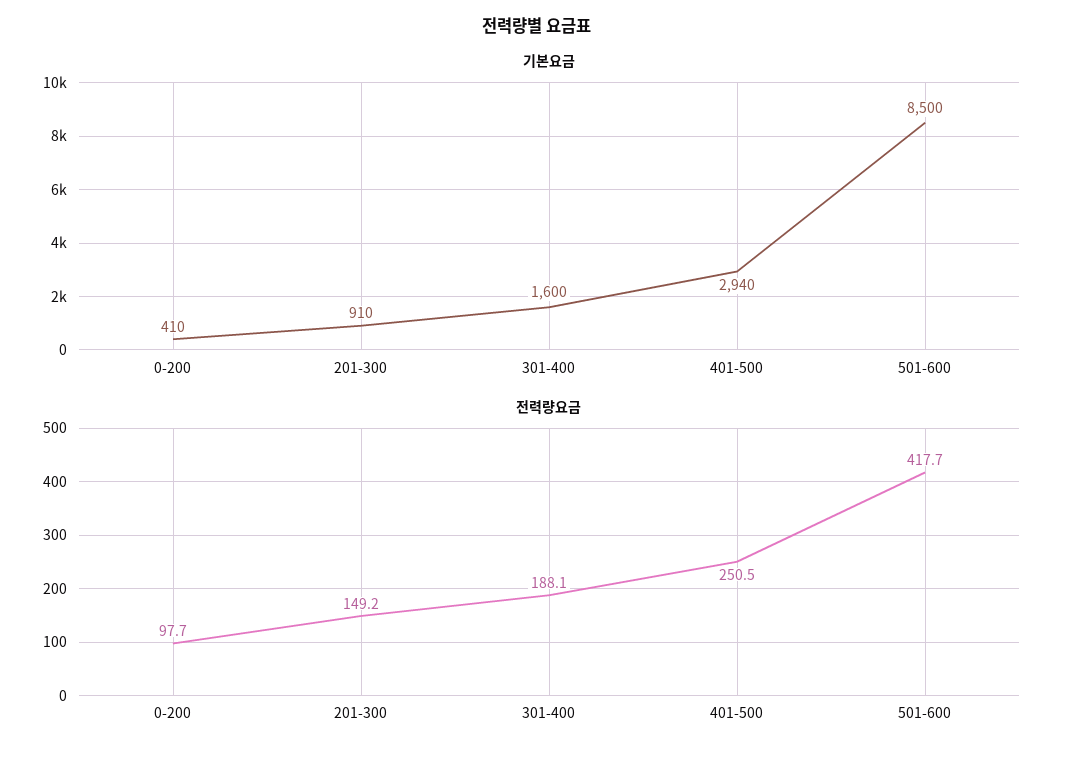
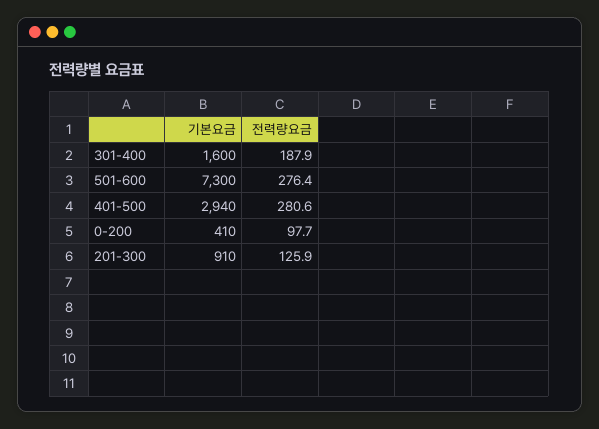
기본요금, 501-600: 8500 -> 7300
전력량요금, 201-300: 149.2 -> 125.9
전력량요금, 301-400: 188.1 -> 187.9
전력량요금, 401-500: 250.5 -> 280.6
전력량요금, 501-600: 417.7 -> 276.4

